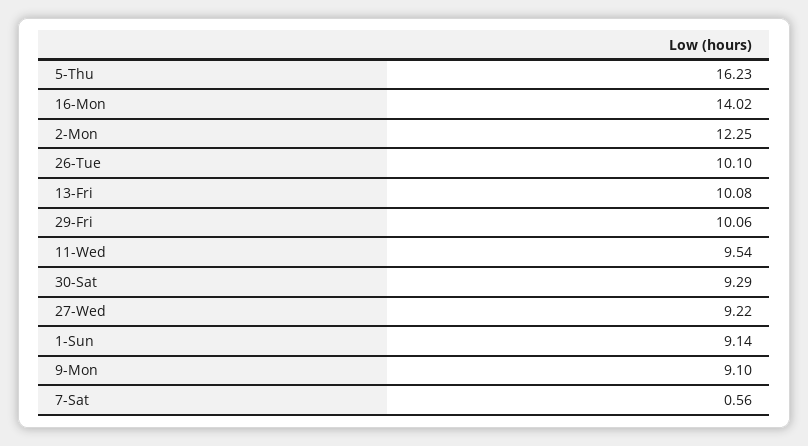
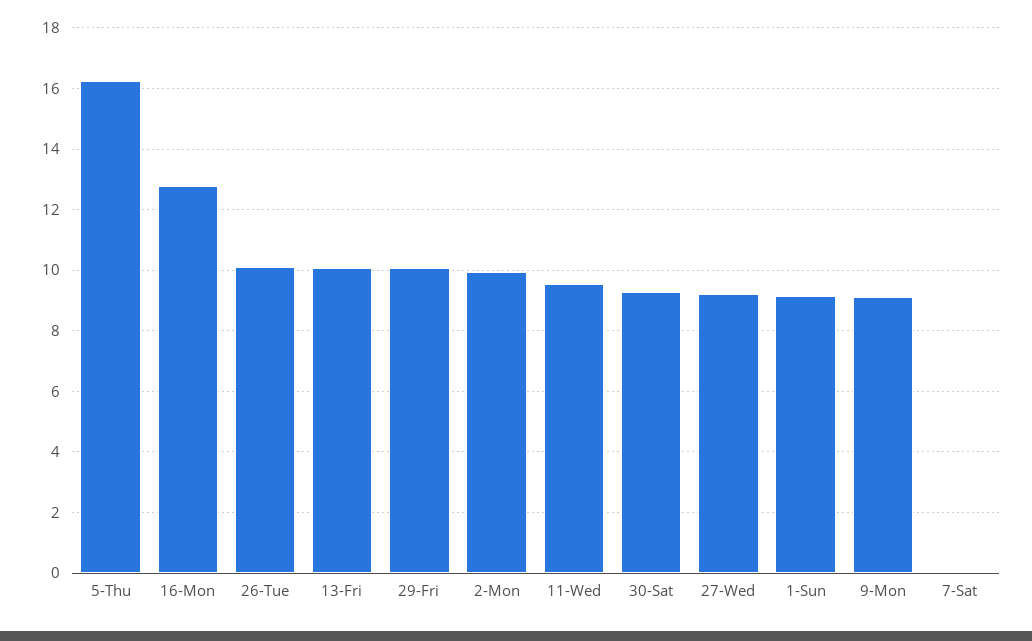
16-Mon: 14.02 -> 12.8
2-Mon: 12.25 -> 10
7-Sat: 0.56 -> 0

